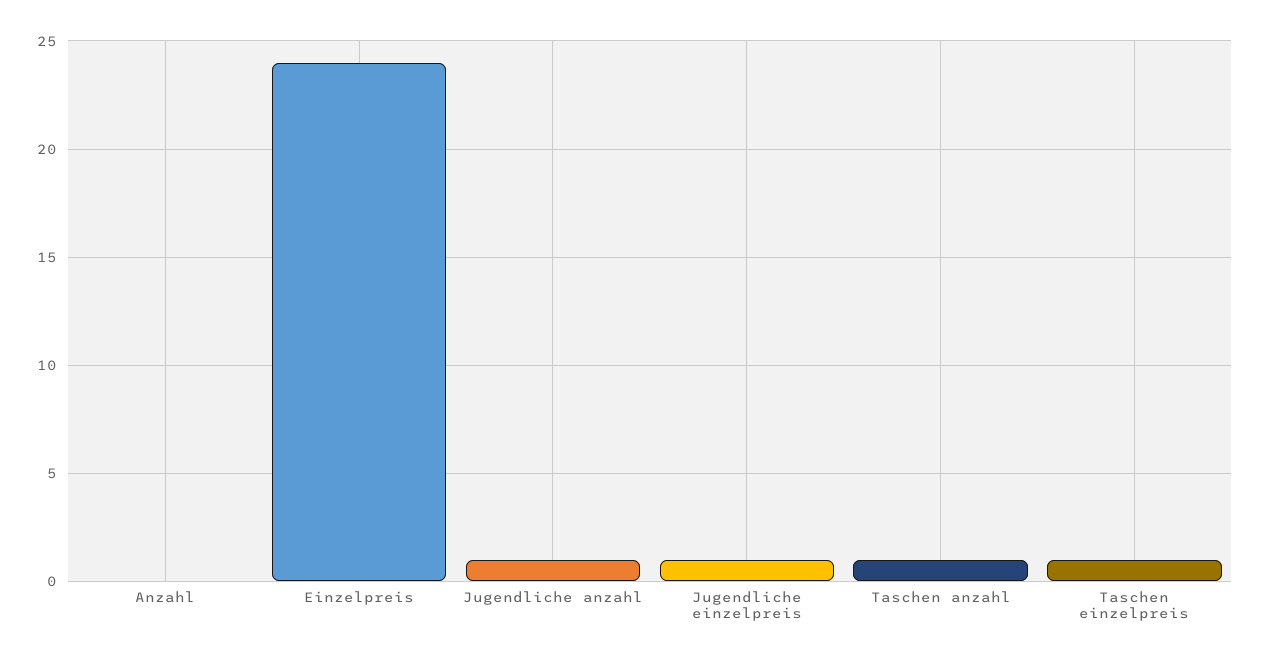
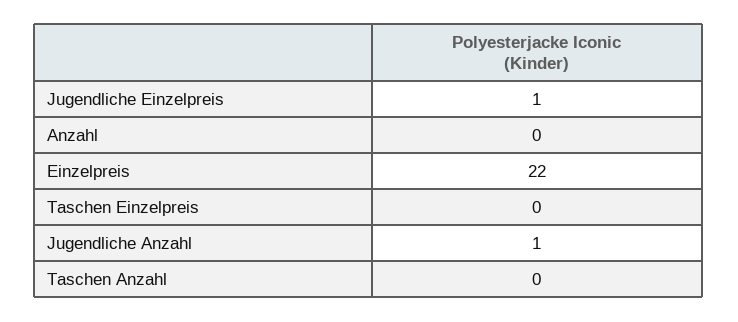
Einzelpreis: 24 -> 22
Taschen anzahl: 1 -> 0
Taschen einzelpreis: 1 -> 0

